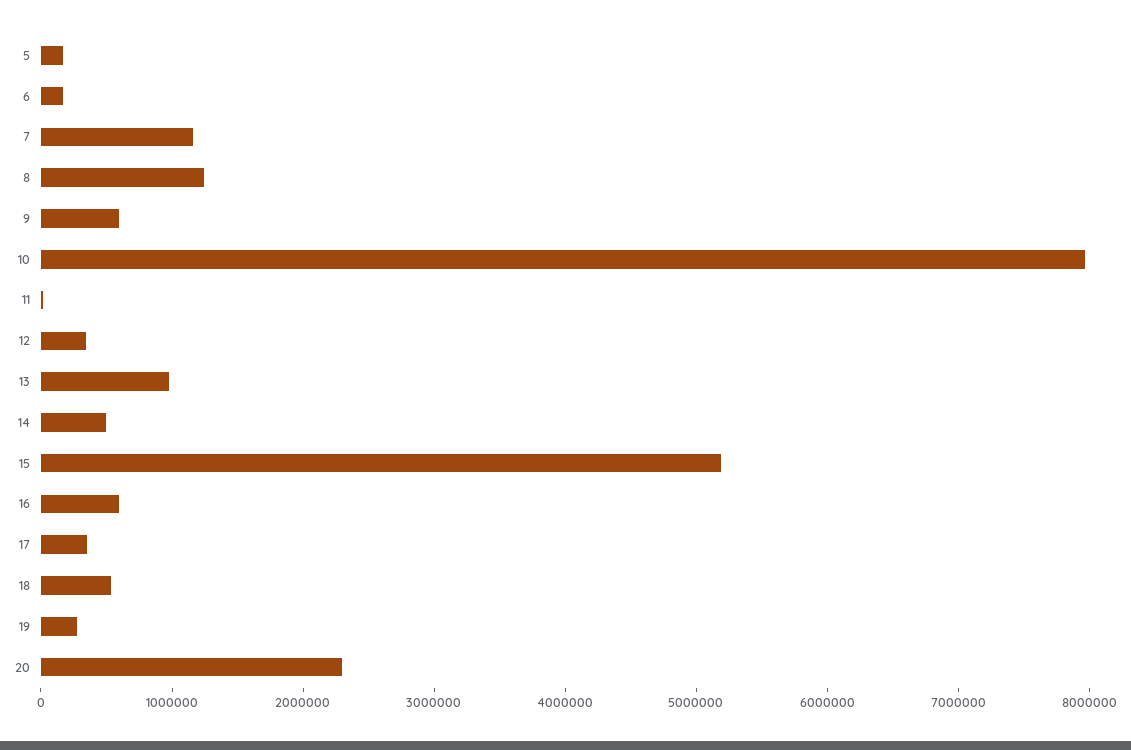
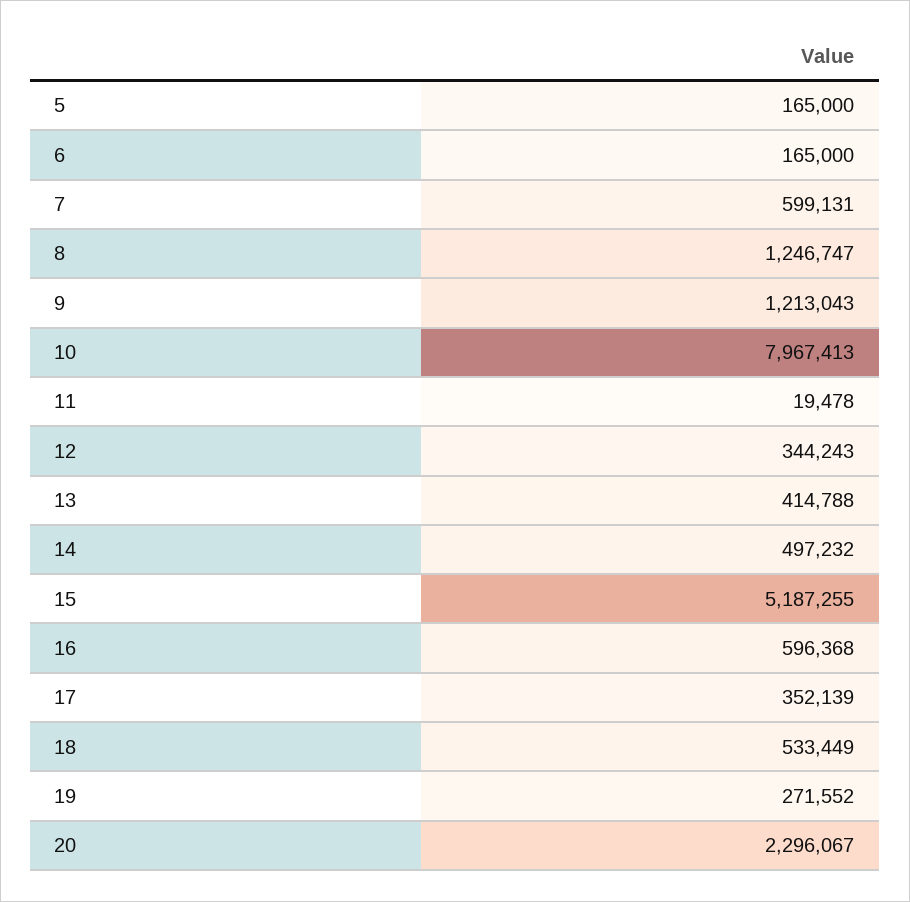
7: 1200000 -> 599131
9: 600000 -> 1213043
13: 1000000 -> 414788

